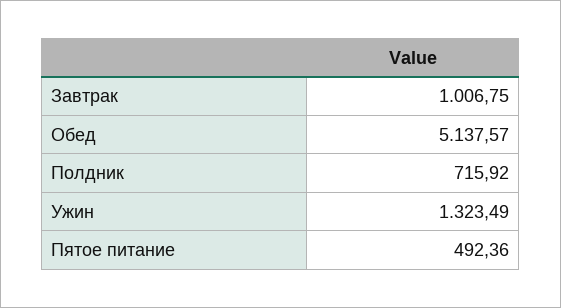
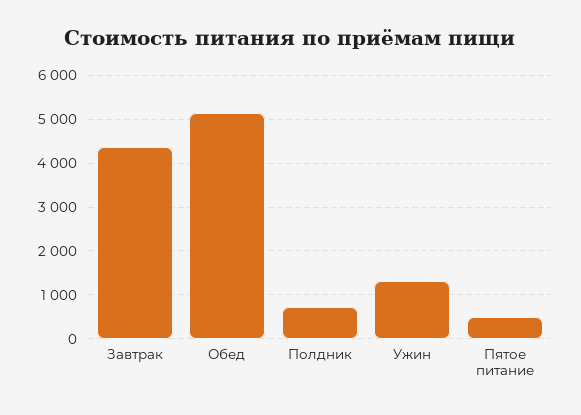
Завтрак: 1006.75 -> 4400

